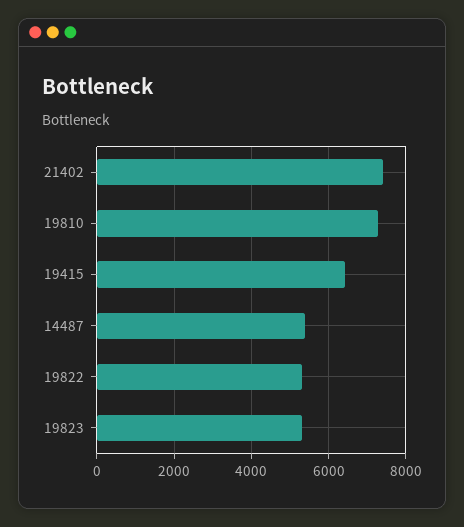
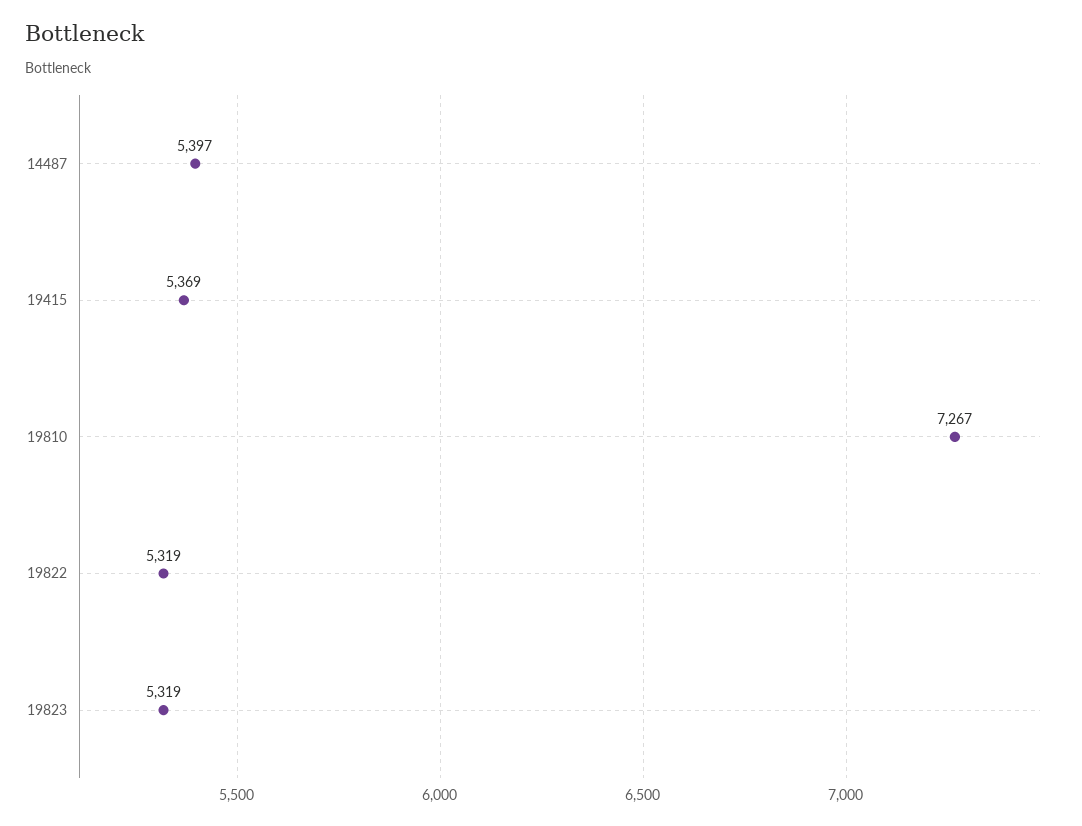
21402: 7400 -> none
19415: 6400 -> 5369

